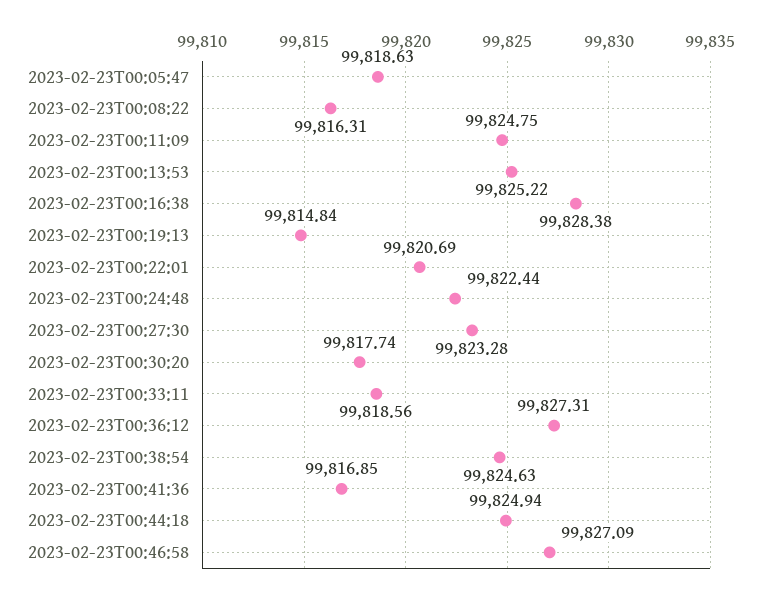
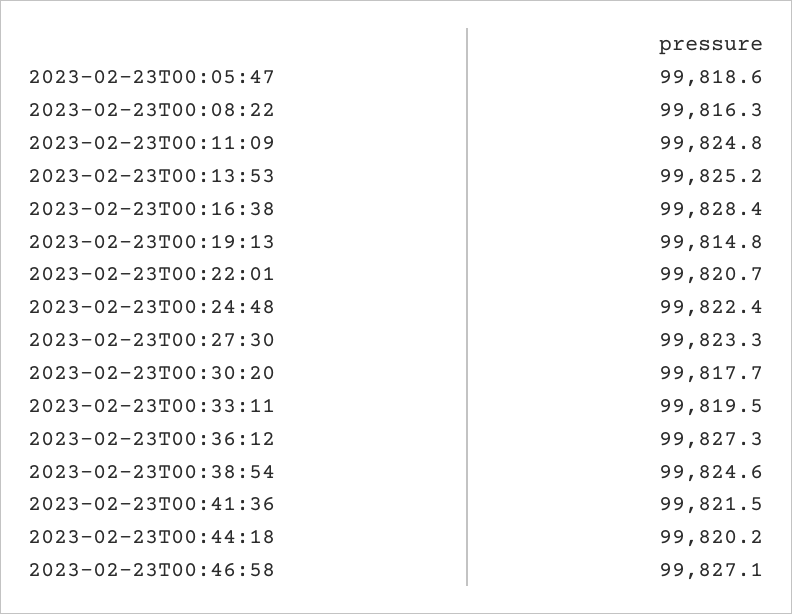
2023-02-23T00:33:11: 99818.56 -> 99819.5
2023-02-23T00:41:36: 99816.85 -> 99821.5
2023-02-23T00:44:18: 99824.94 -> 99820.2

